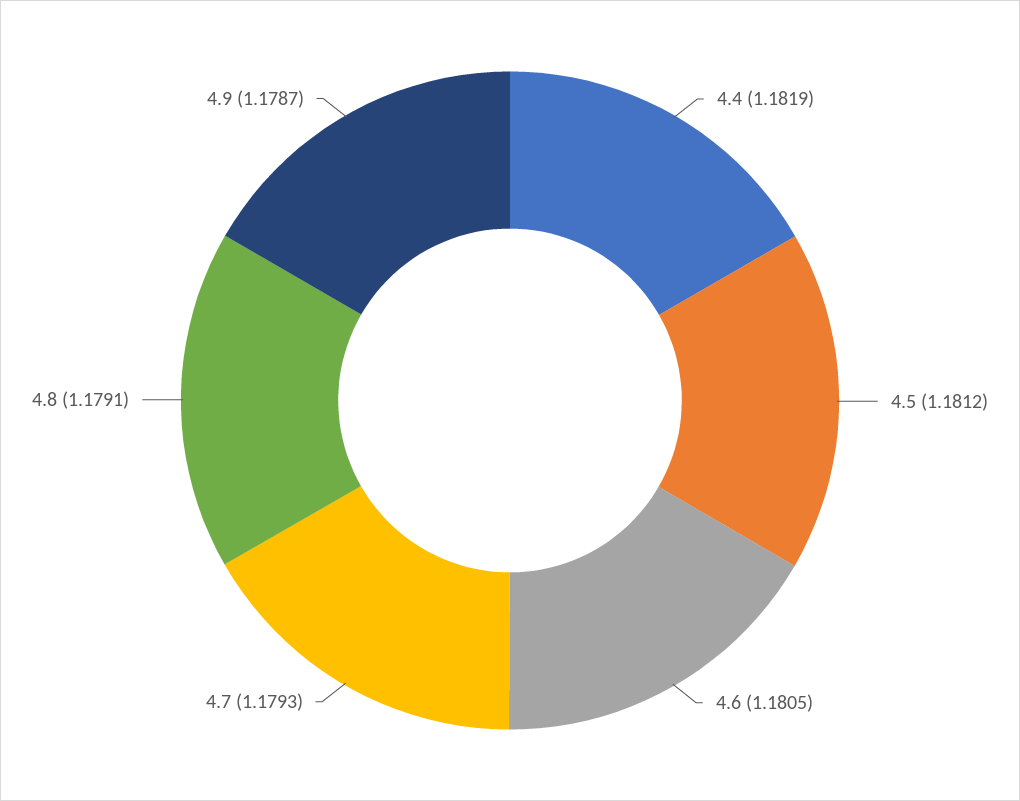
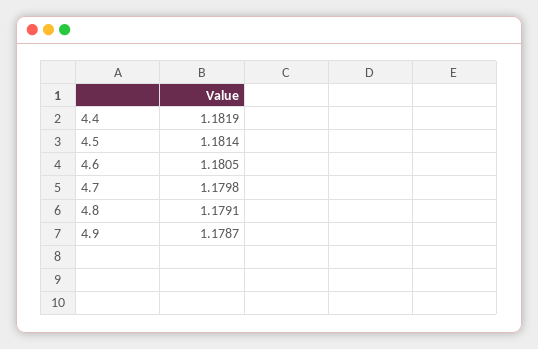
4.5: 1.1812 -> 1.1814
4.7: 1.1793 -> 1.1798

